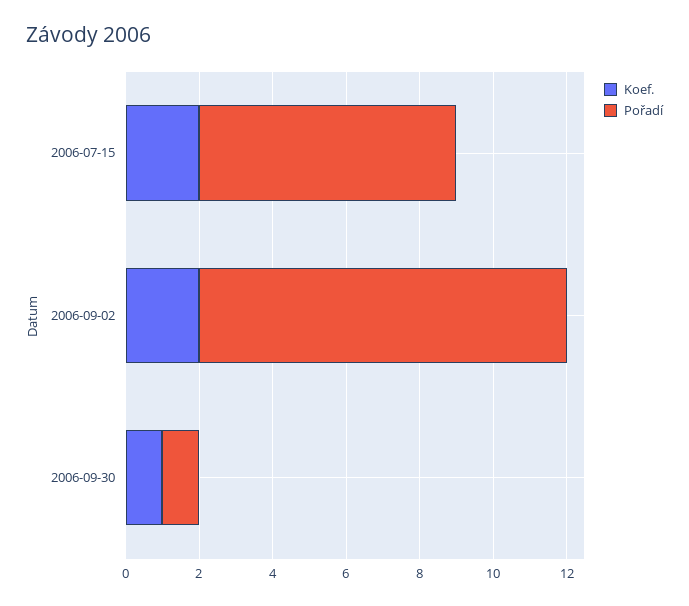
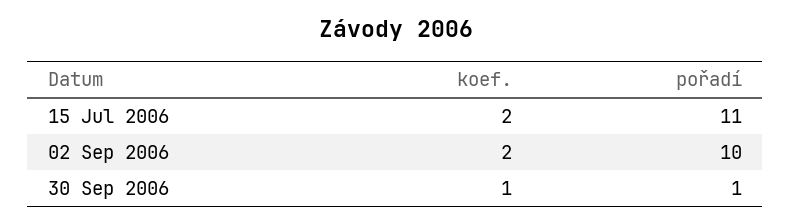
Pořadí, 2006-07-15: 7 -> 11

